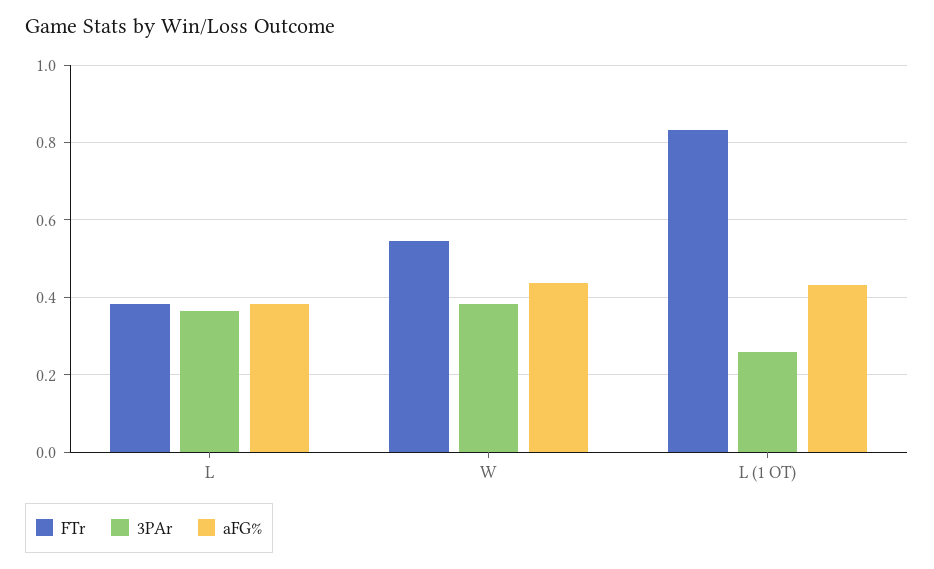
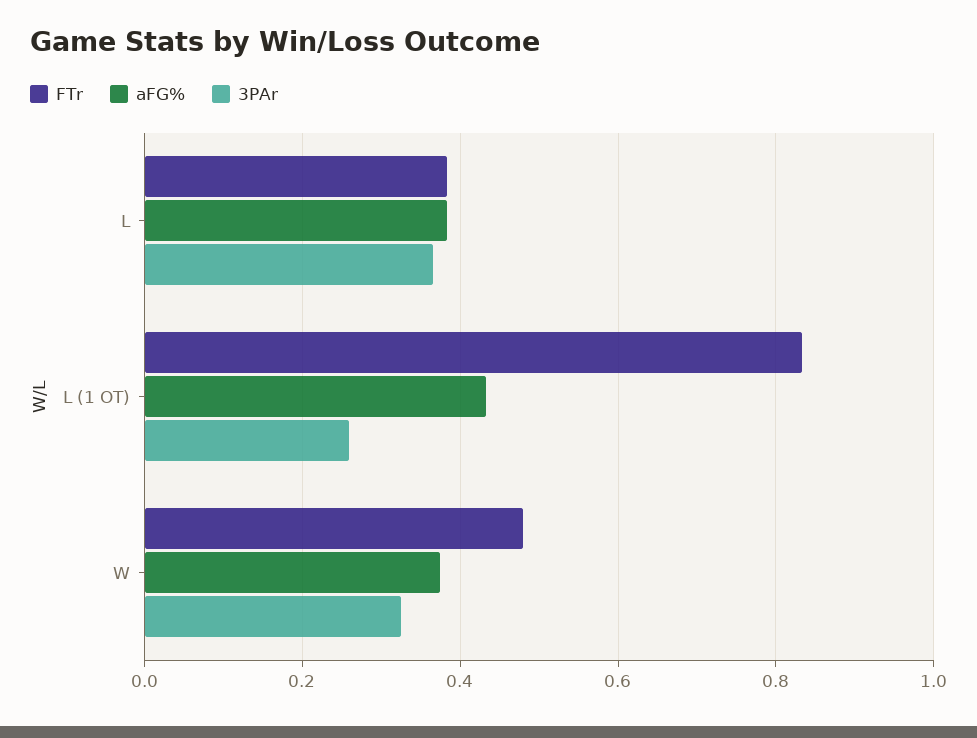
FTr, W: 0.54 -> 0.48
3PAr, W: 0.38 -> 0.32
aFG%, W: 0.44 -> 0.38

